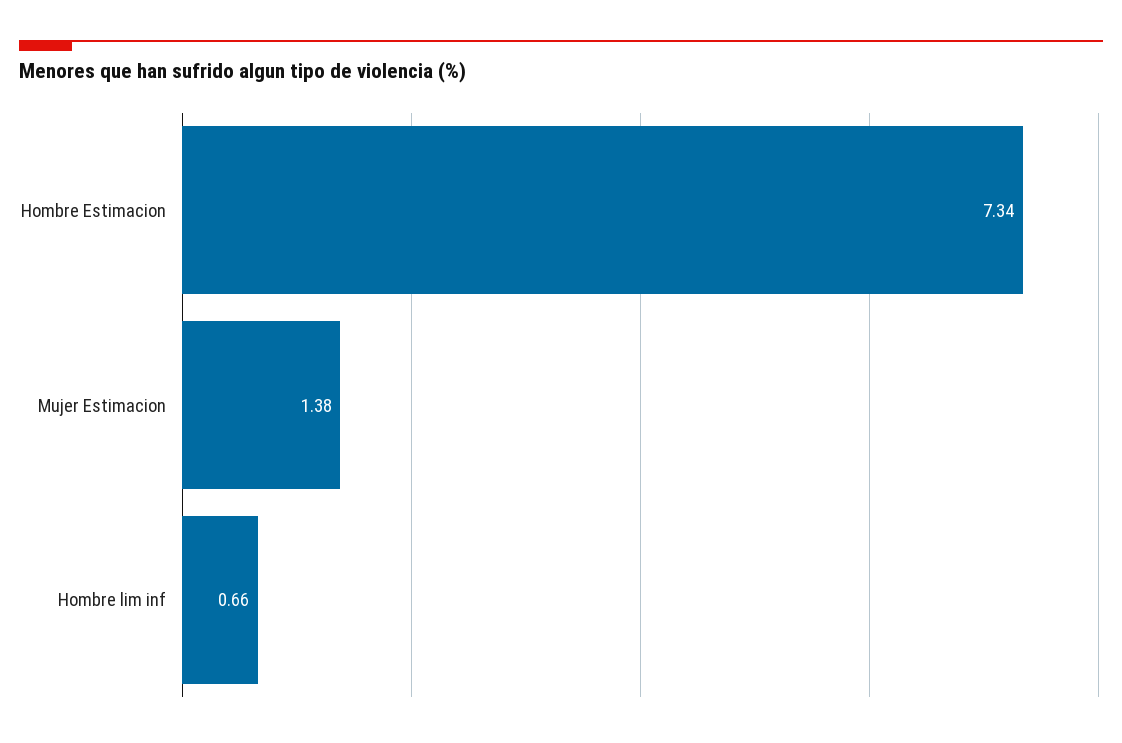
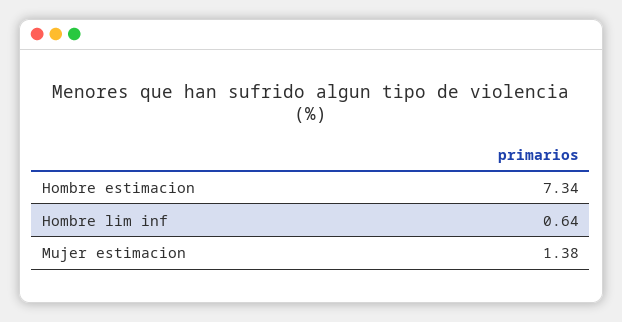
Hombre lim inf: 0.66 -> 0.64

